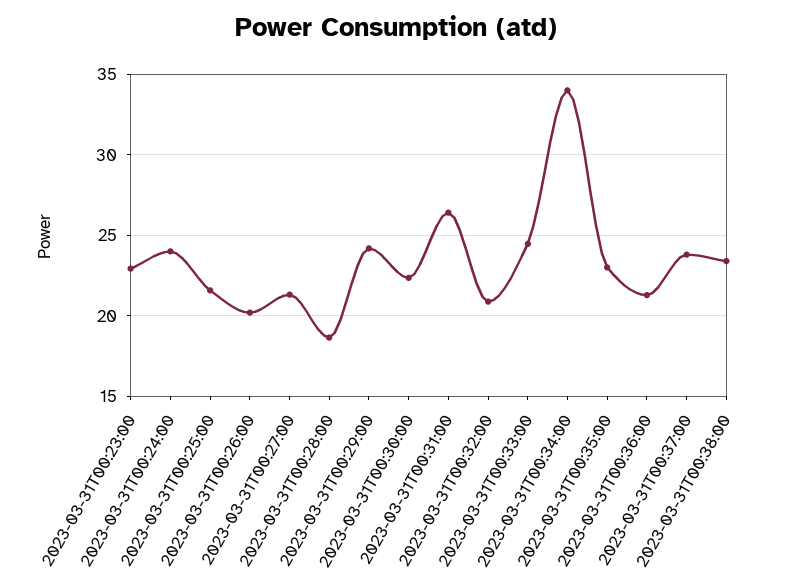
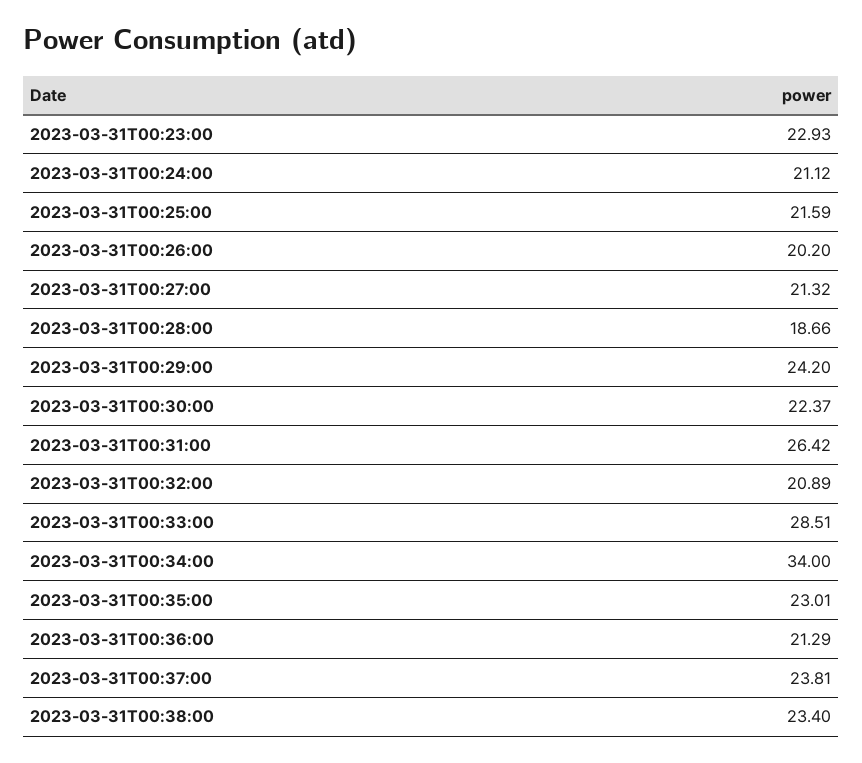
2023-03-31T00:24:00: 24 -> 21.12
2023-03-31T00:33:00: 24.5 -> 28.51

